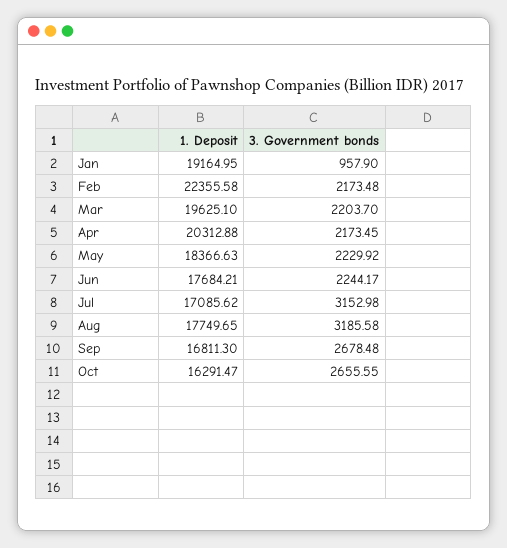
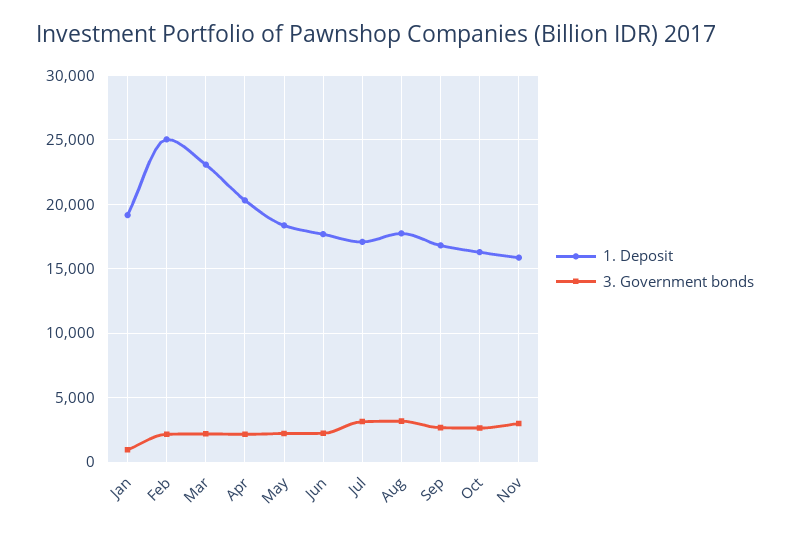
1. Deposit, Feb: 22355.58 -> 25000
1. Deposit, Mar: 19625.1 -> 23000
1. Deposit, Nov: none -> 16000
3. Government bonds, Nov: none -> 3000

